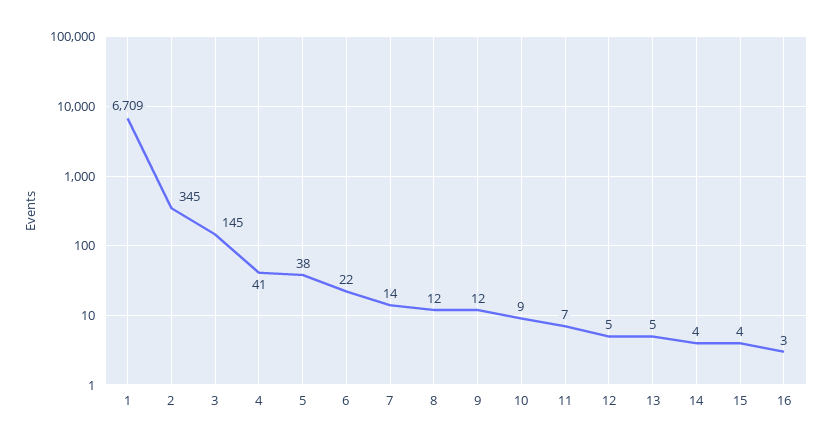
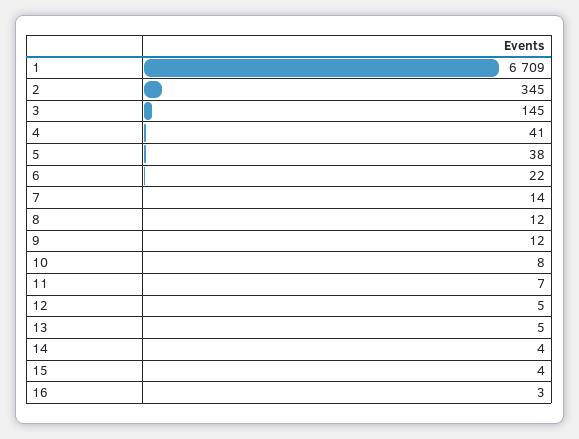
10: 9 -> 8

